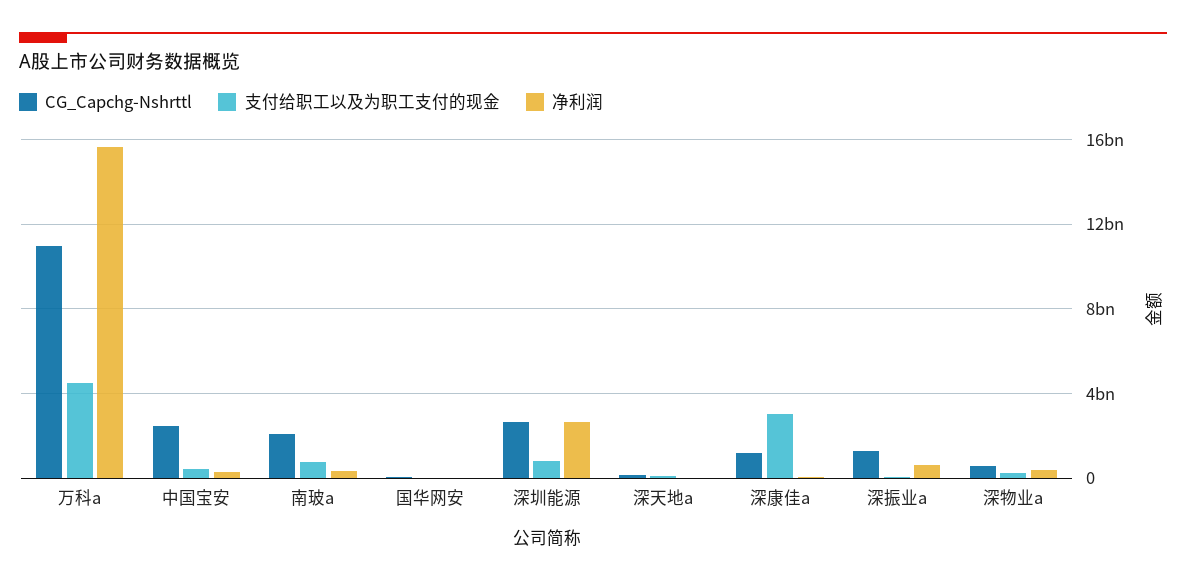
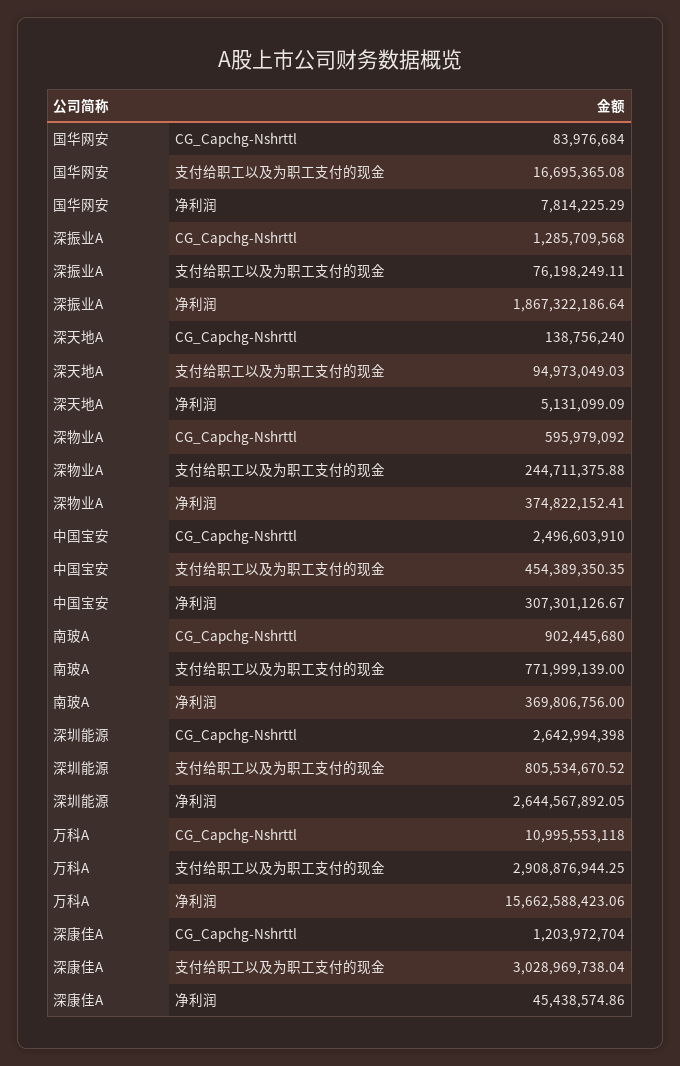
支付给职工以及为职工支付的现金, 万科a: 4500000000 -> 2908876944.25
CG_Capchg-Nshrttl, 南玻a: 2000000000 -> 902445680
净利润, 深振业a: 500000000 -> 1867322186.64

